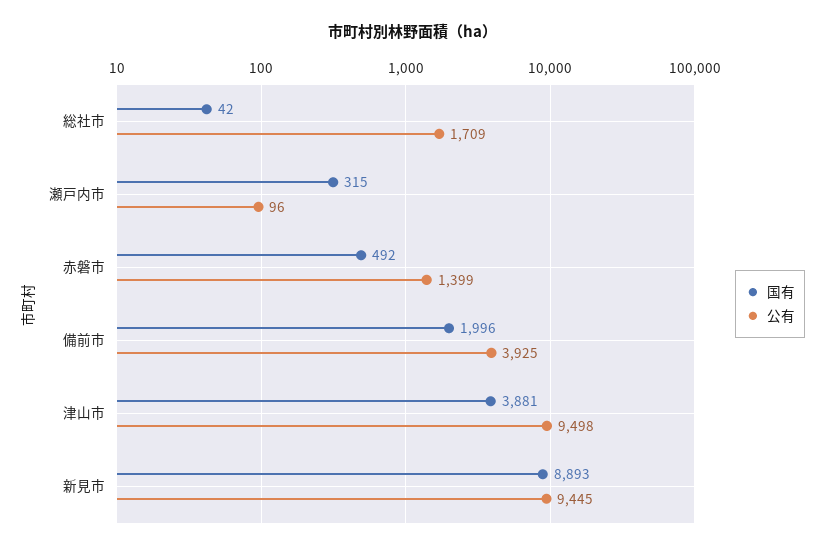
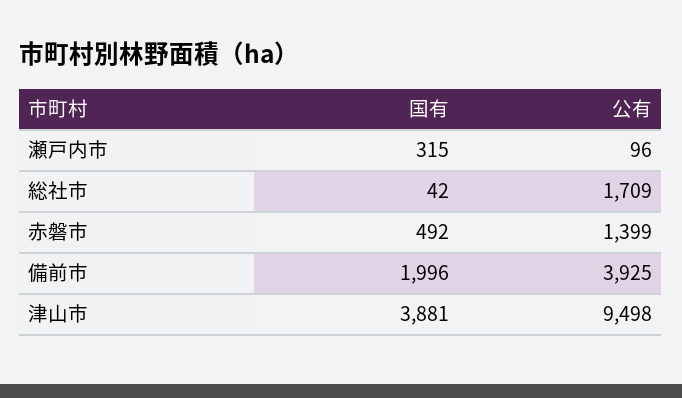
国有, 新見市: 8893 -> none
公有, 新見市: 9445 -> none

